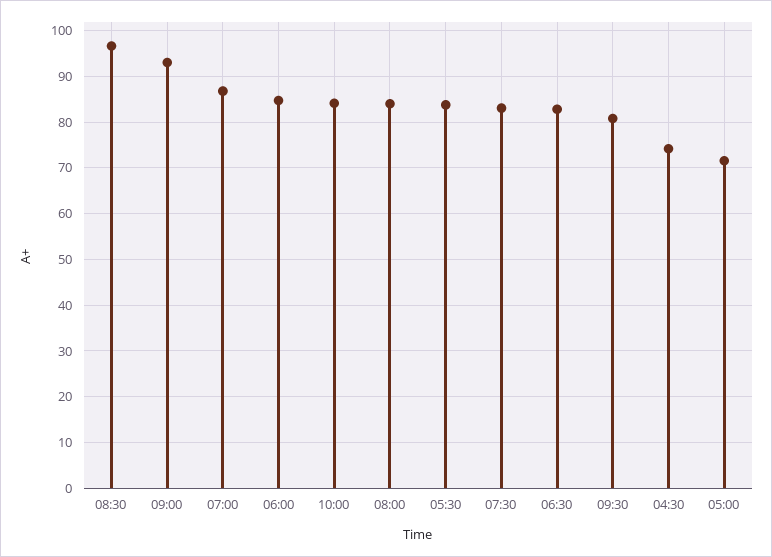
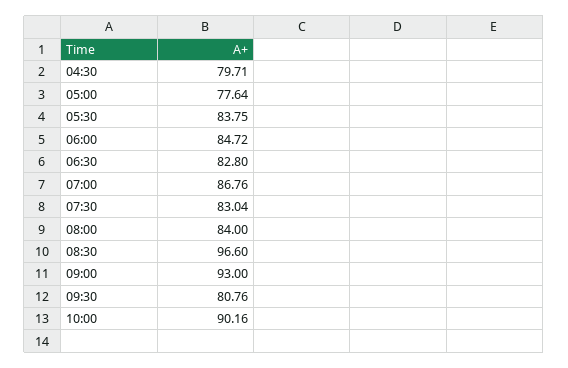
10:00: 84 -> 90.16
04:30: 74 -> 79.71
05:00: 72 -> 77.64

